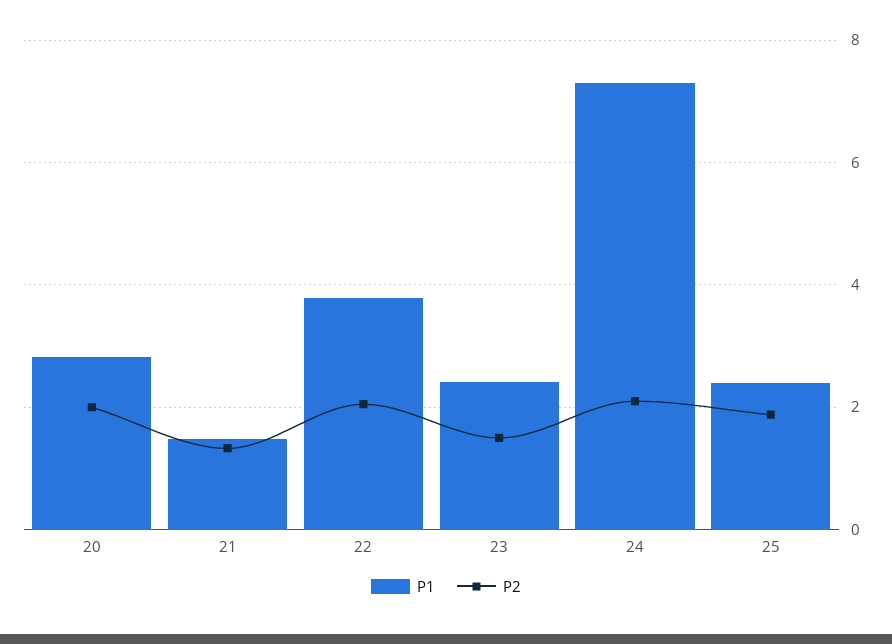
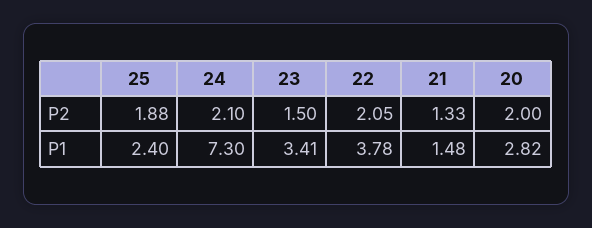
P1, 23: 2.4 -> 3.41

